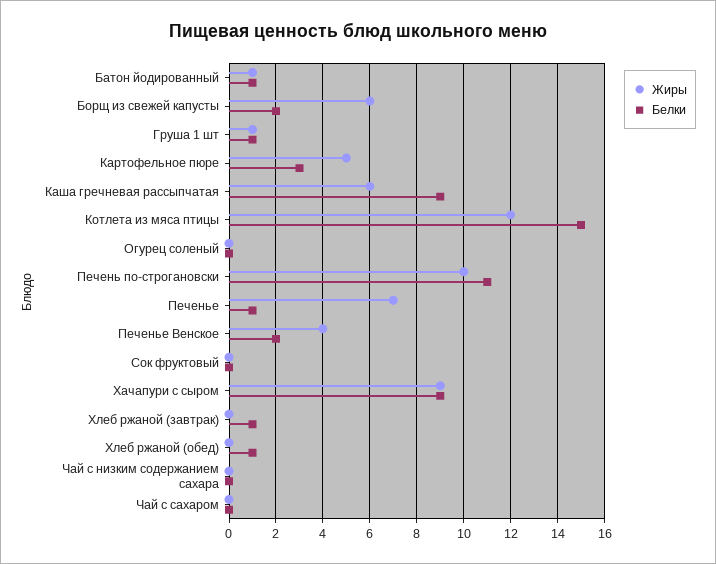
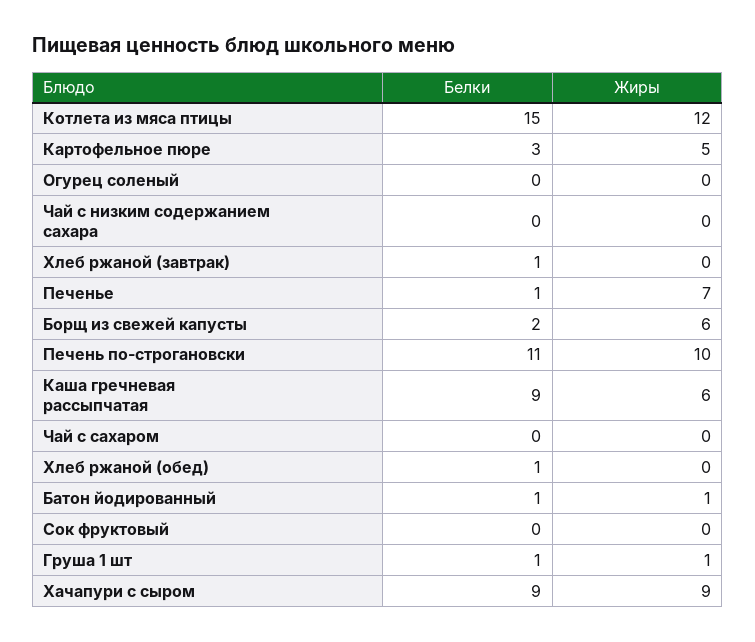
Жиры, Печенье Венское: 4 -> none
Белки, Печенье Венское: 2 -> none

